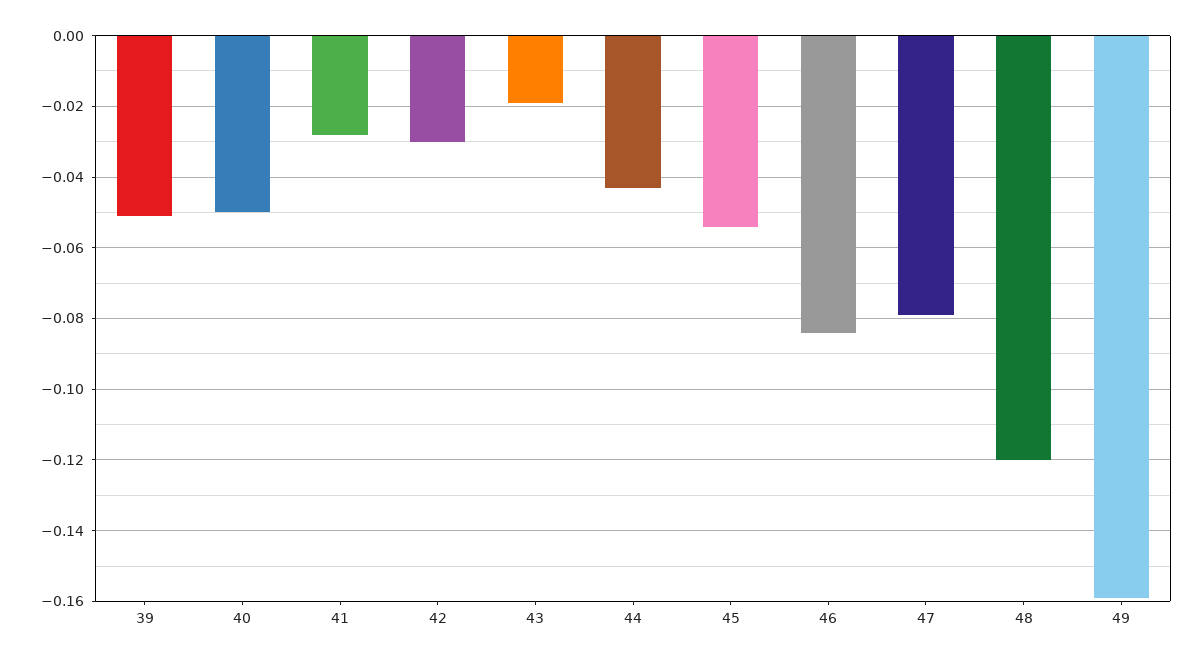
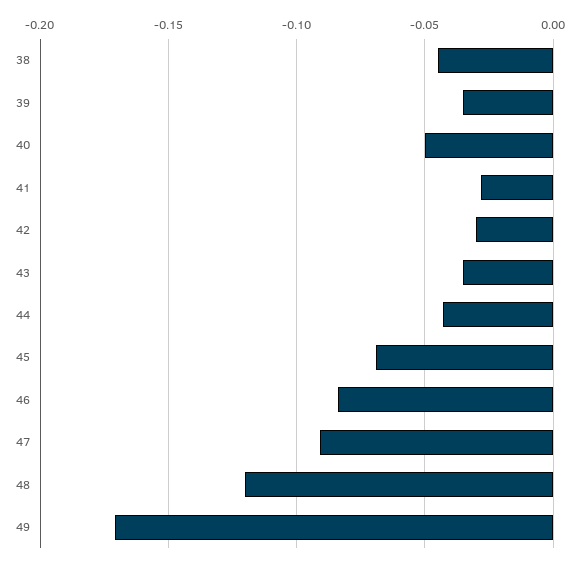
39: -0.05 -> -0.035
43: -0.02 -> -0.035
45: -0.055 -> -0.07
47: -0.08 -> -0.09
49: -0.16 -> -0.17
38: none -> -0.045

